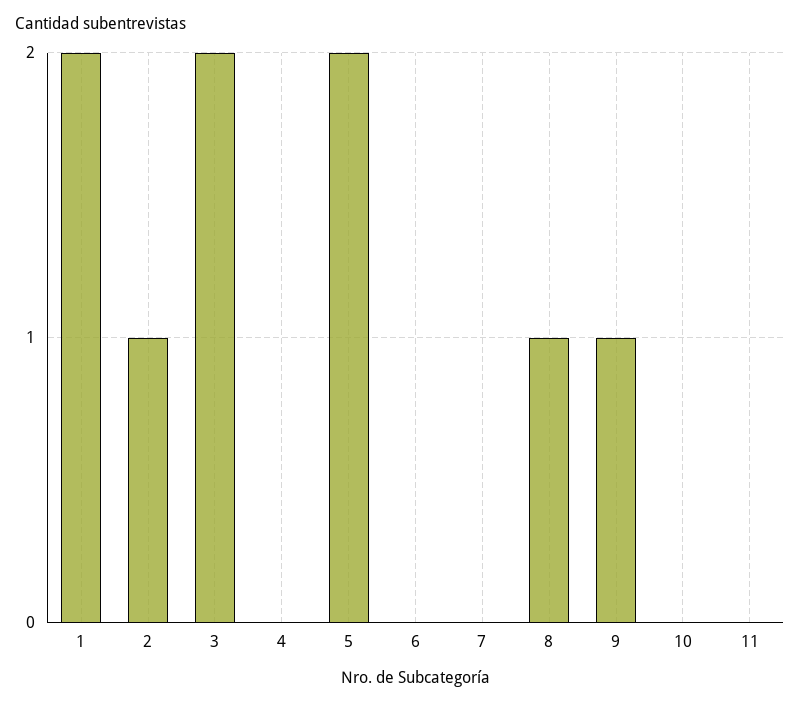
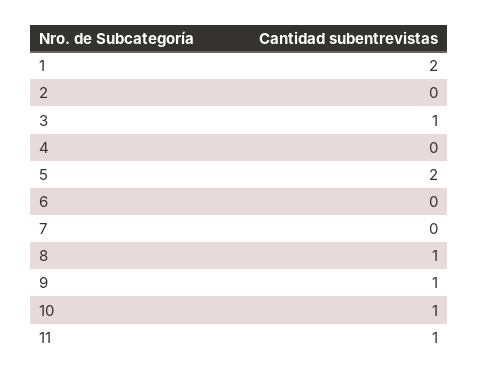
2: 1 -> 0
3: 2 -> 1
10: 0 -> 1
11: 0 -> 1

